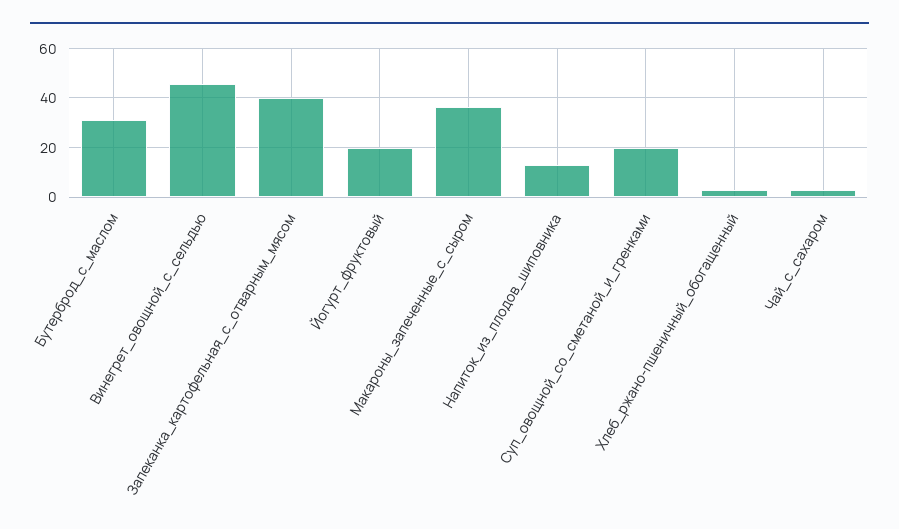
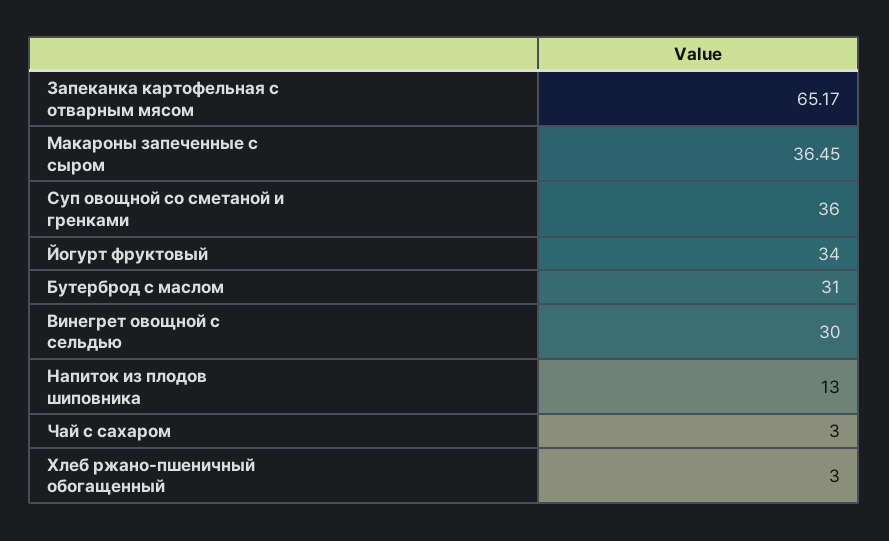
Винегрет_овощной_с_сельдью: 45 -> 30
Запеканка_картофельная_с_отварным_мясом: 40 -> 65.17
Йогурт_фруктовый: 20 -> 34
Суп_овощной_со_сметаной_и_гренками: 20 -> 36

